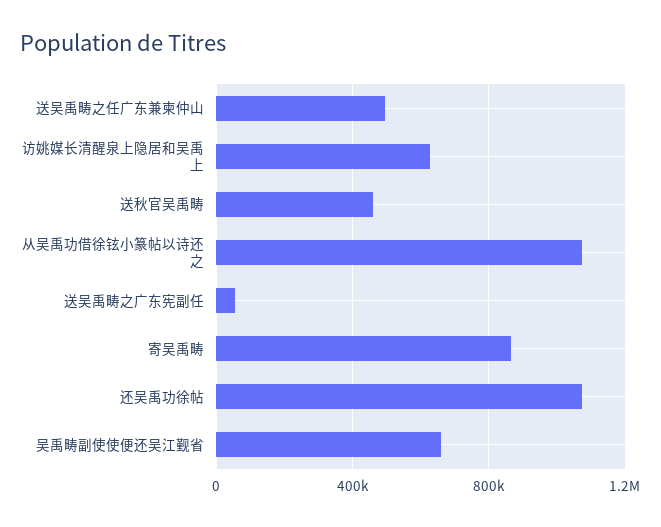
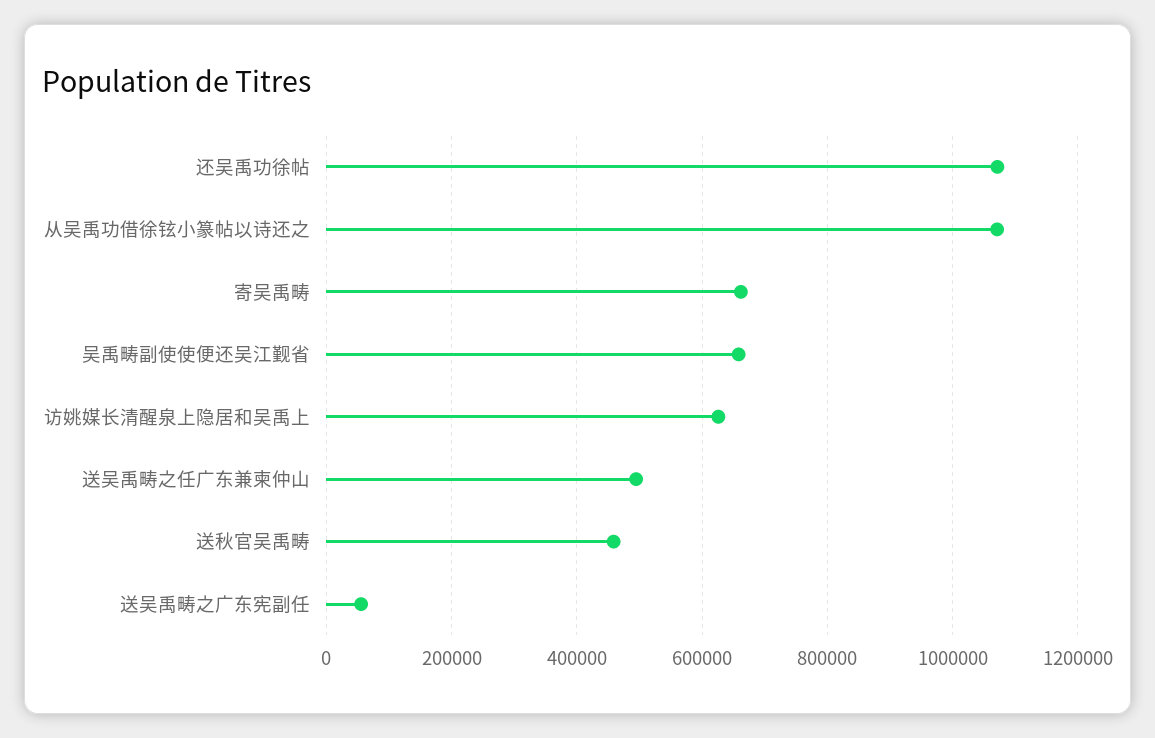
寄吴禹畴: 850000 -> 660000

